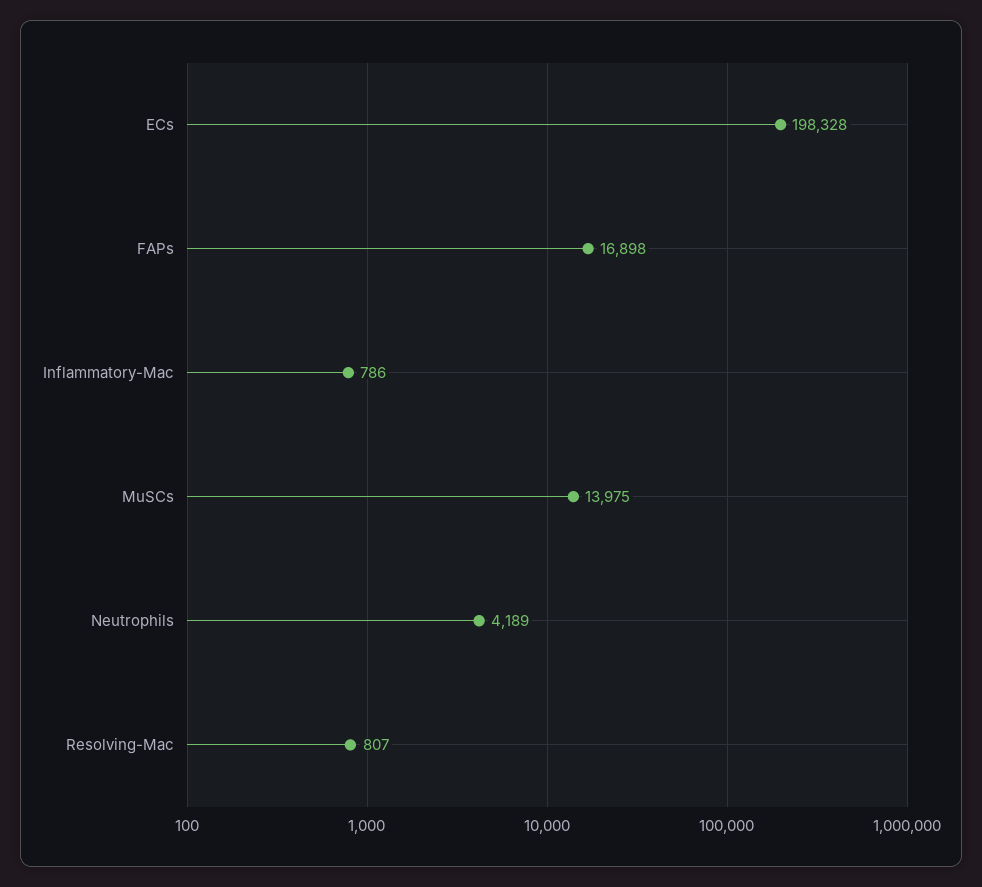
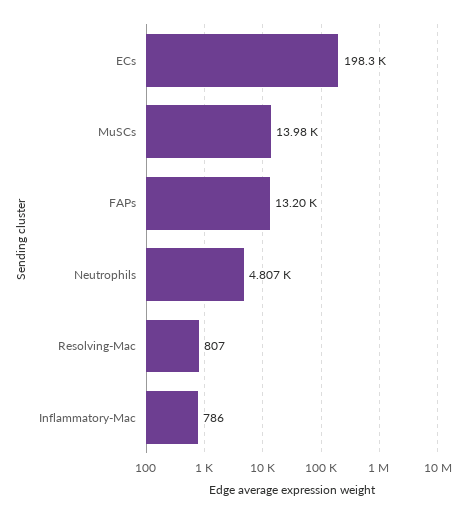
FAPs: 16898 -> 13200
Neutrophils: 4189 -> 4807

